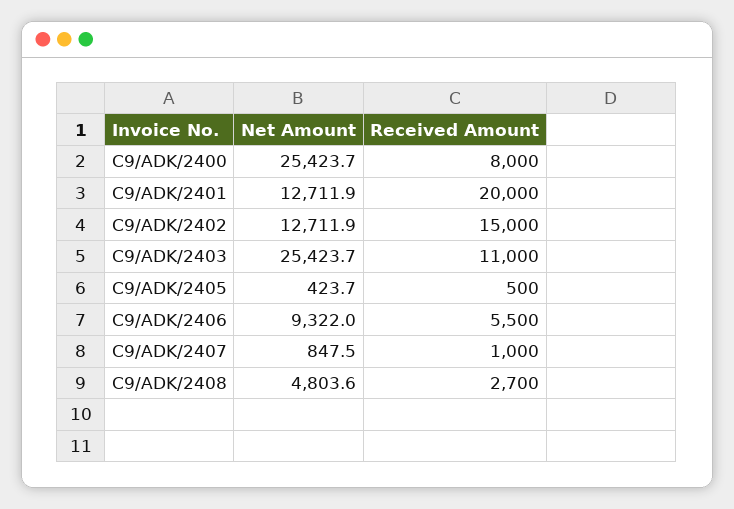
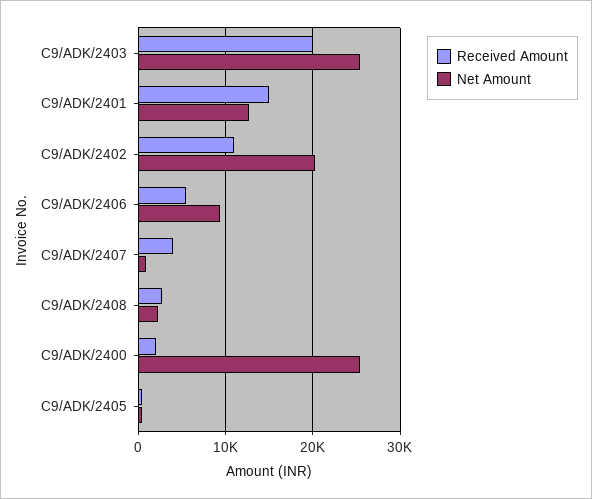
Received Amount, C9/ADK/2400: 8000 -> 2000
Received Amount, C9/ADK/2401: 20000 -> 15000
Net Amount, C9/ADK/2402: 12711.9 -> 20000
Received Amount, C9/ADK/2402: 15000 -> 11000
Received Amount, C9/ADK/2403: 11000 -> 20000
Received Amount, C9/ADK/2407: 1000 -> 4000
Net Amount, C9/ADK/2408: 4803.6 -> 2000

